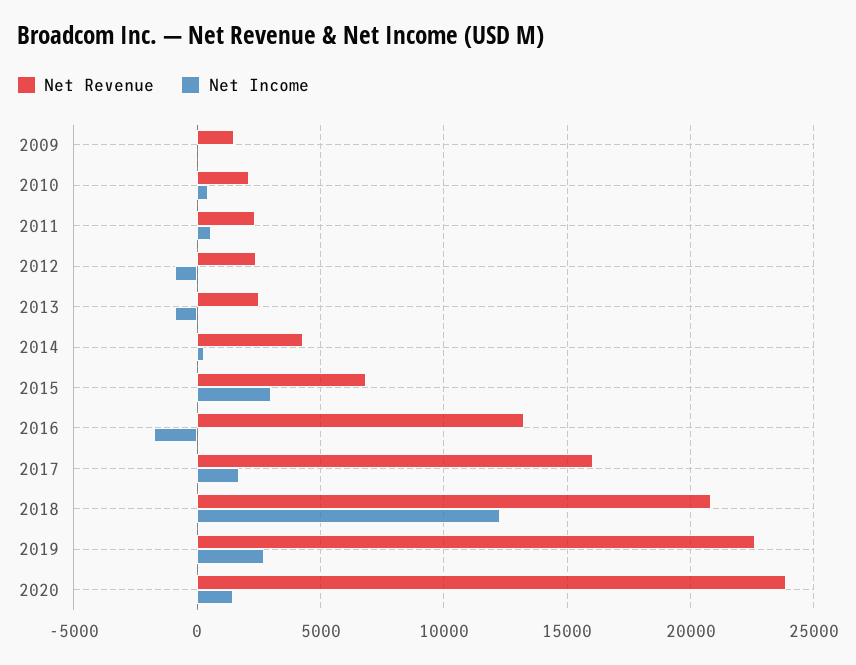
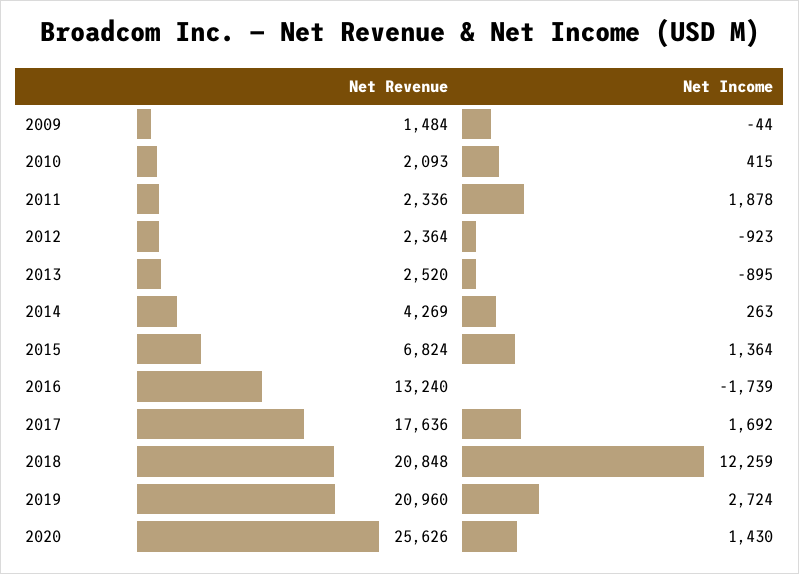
Net Income, 2011: 500 -> 1878
Net Income, 2015: 3000 -> 1364
Net Revenue, 2017: 16000 -> 17636
Net Revenue, 2019: 22500 -> 20960
Net Revenue, 2020: 24000 -> 25626

